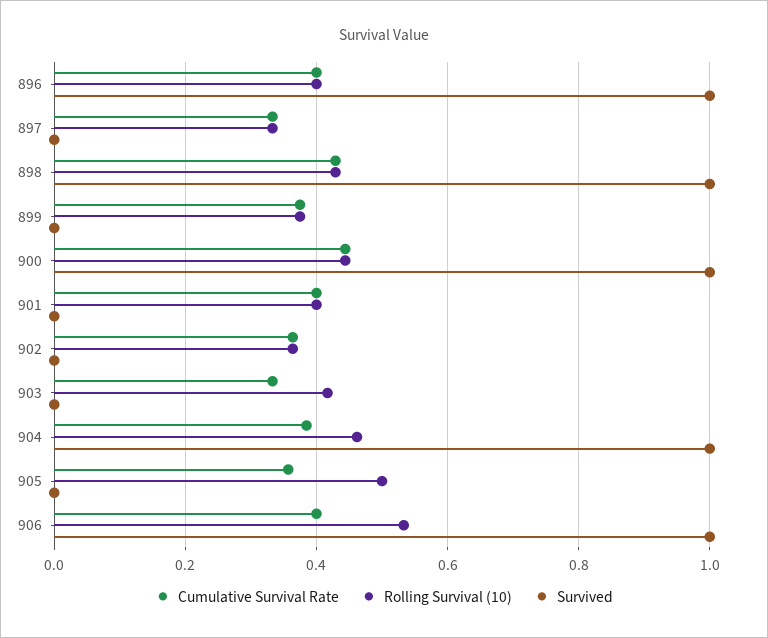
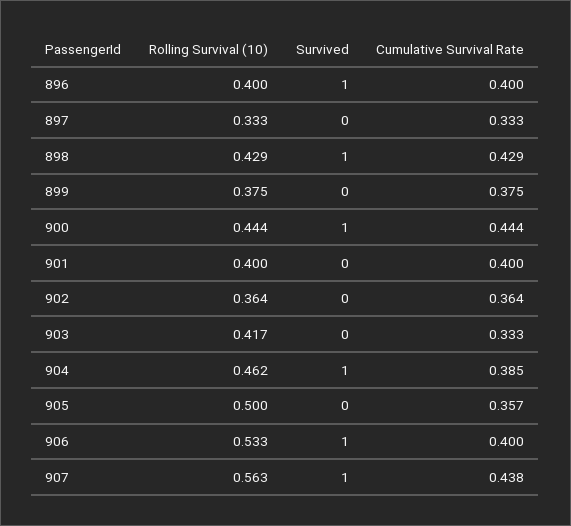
Rolling Survival (10), 907: none -> 0.563
Survived, 907: none -> 1
Cumulative Survival Rate, 907: none -> 0.438

